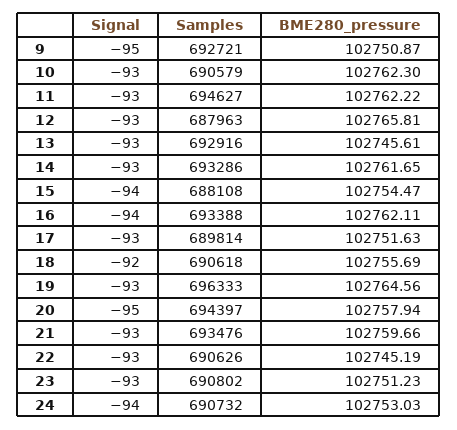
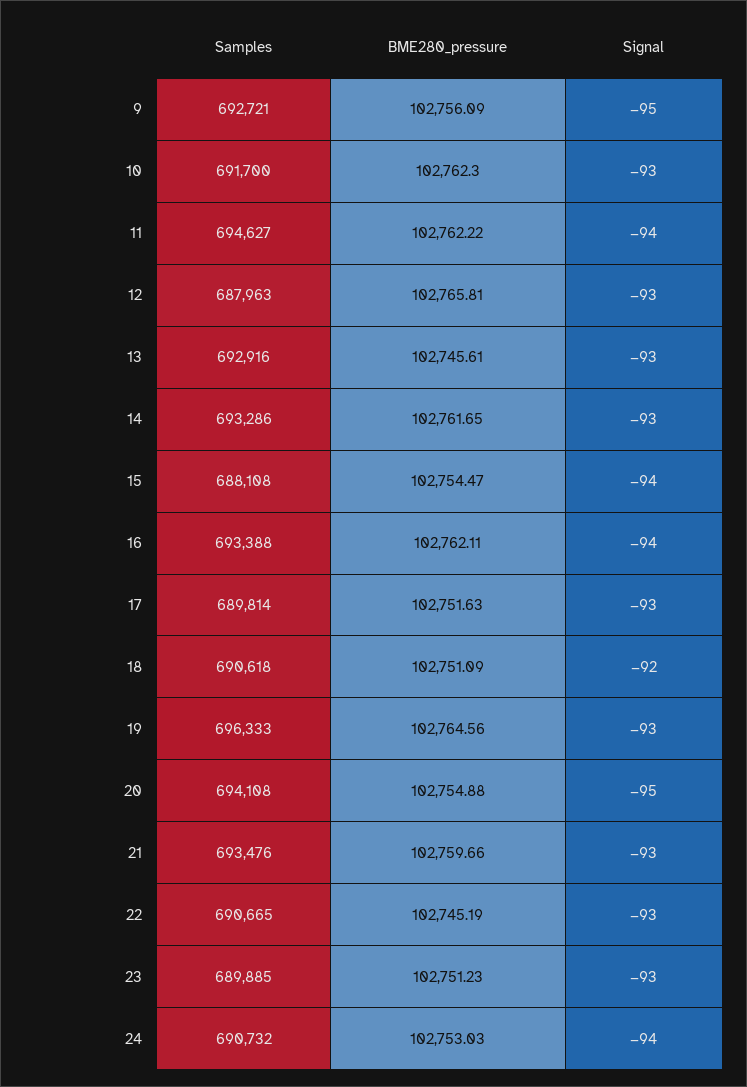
BME280_pressure, 9: 102750.87 -> 102756.09
Samples, 10: 690579 -> 691700
Signal, 11: -93 -> -94
BME280_pressure, 18: 102755.69 -> 102751.09
Samples, 20: 694397 -> 694108
BME280_pressure, 20: 102757.94 -> 102754.88
Samples, 22: 690626 -> 690665
Samples, 23: 690802 -> 689885

